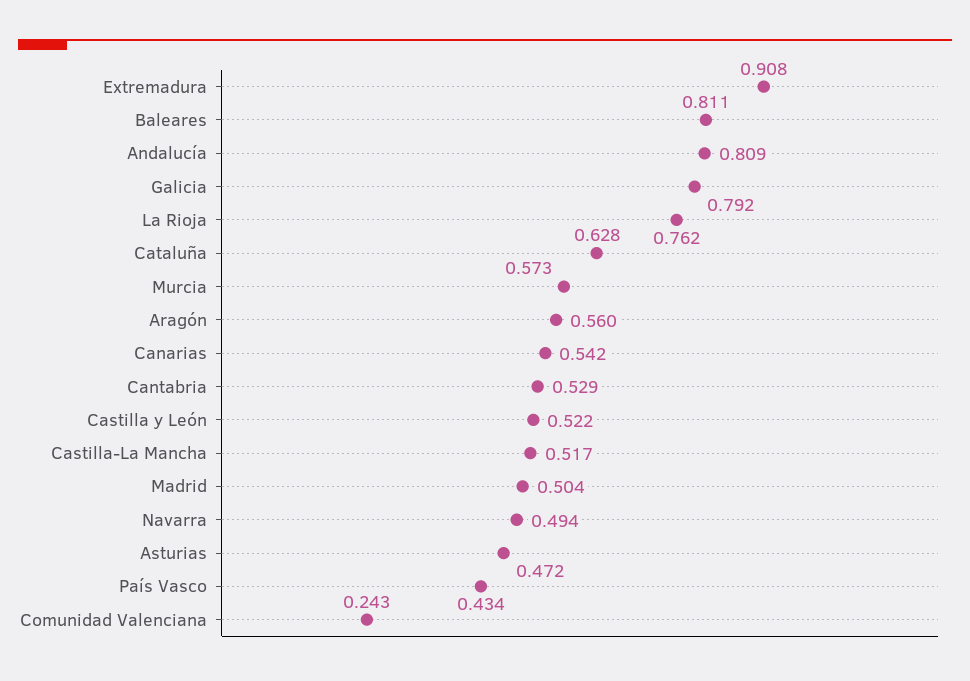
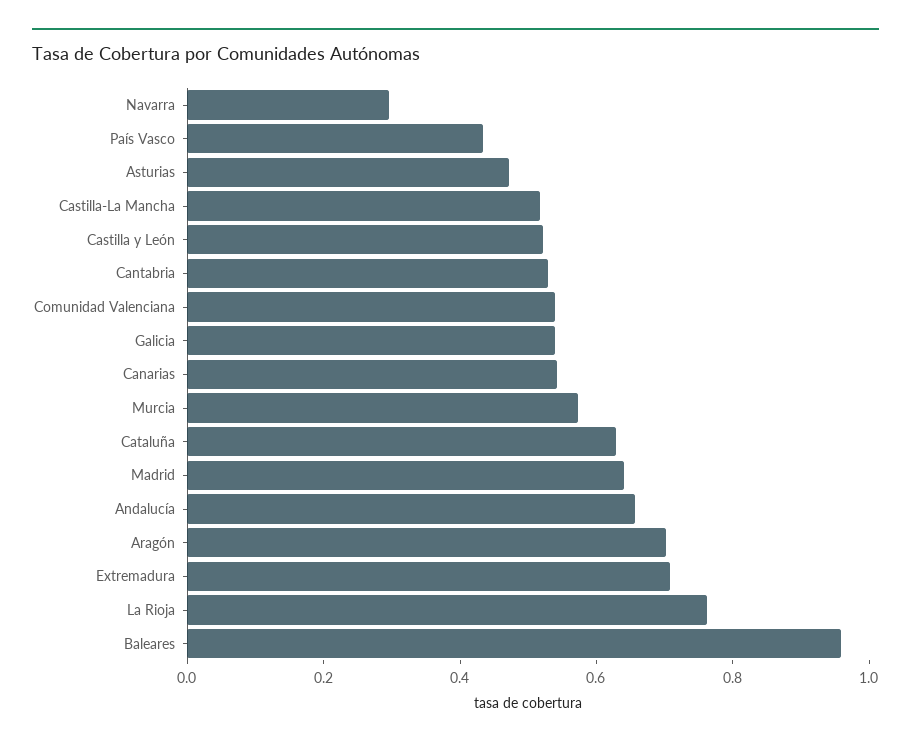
Extremadura: 0.908 -> 0.7
Baleares: 0.811 -> 0.95
Andalucía: 0.809 -> 0.65
Galicia: 0.792 -> 0.55
Aragón: 0.56 -> 0.7
Madrid: 0.504 -> 0.65
Navarra: 0.494 -> 0.3
Comunidad Valenciana: 0.243 -> 0.55

